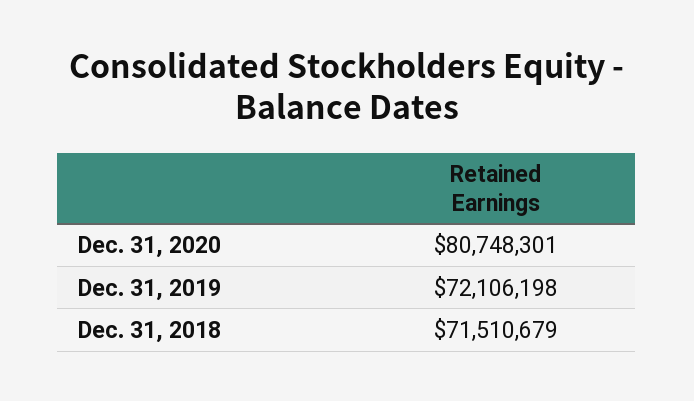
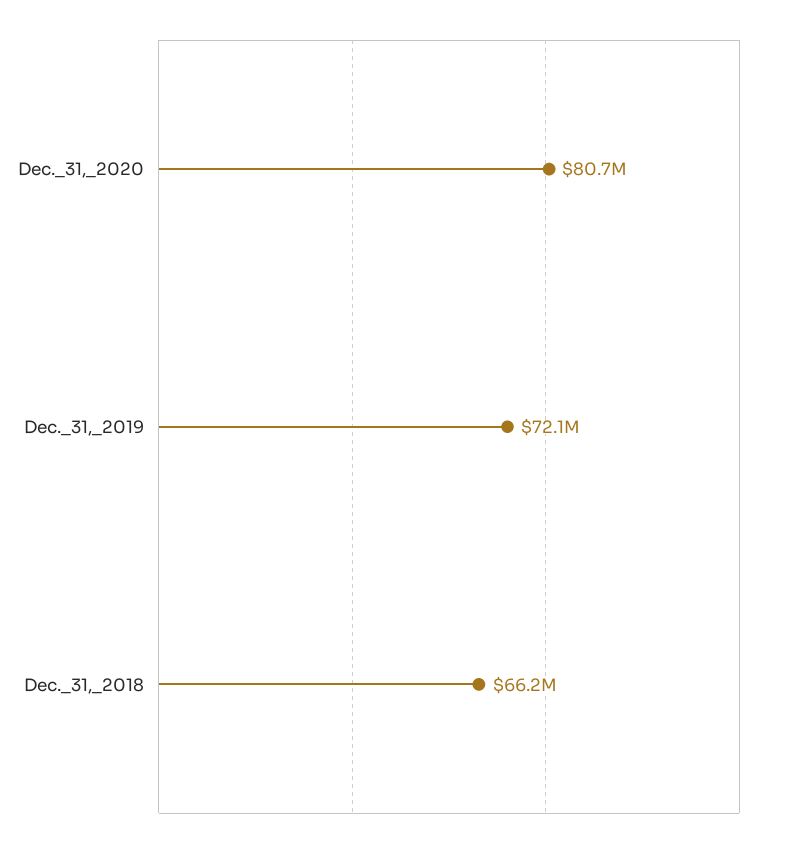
Dec. 31, 2018: 71510679 -> 66200000

